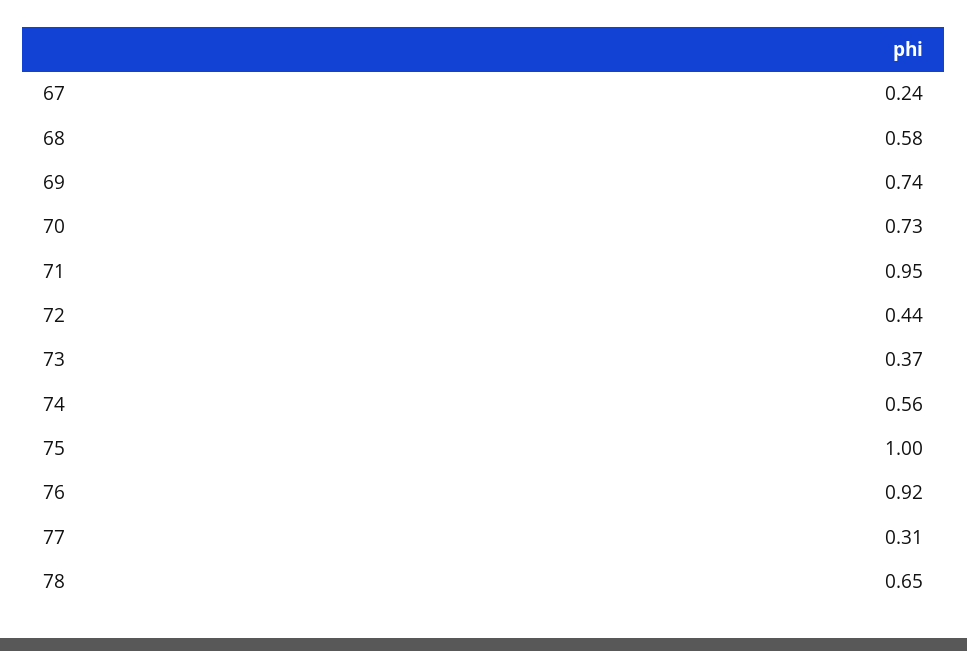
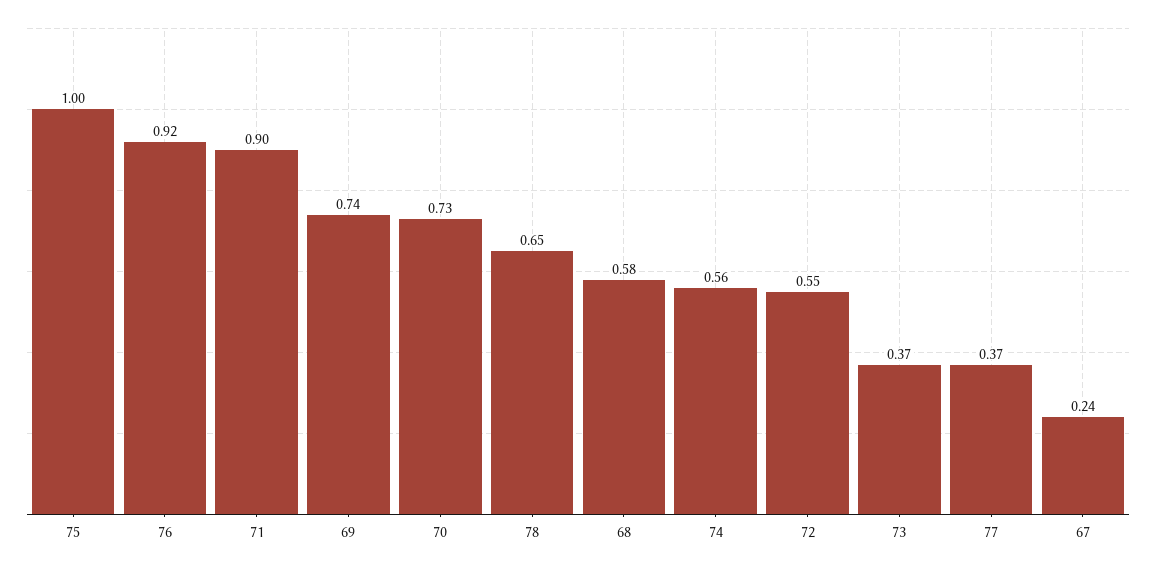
71: 0.95 -> 0.9
72: 0.44 -> 0.55
77: 0.31 -> 0.37

